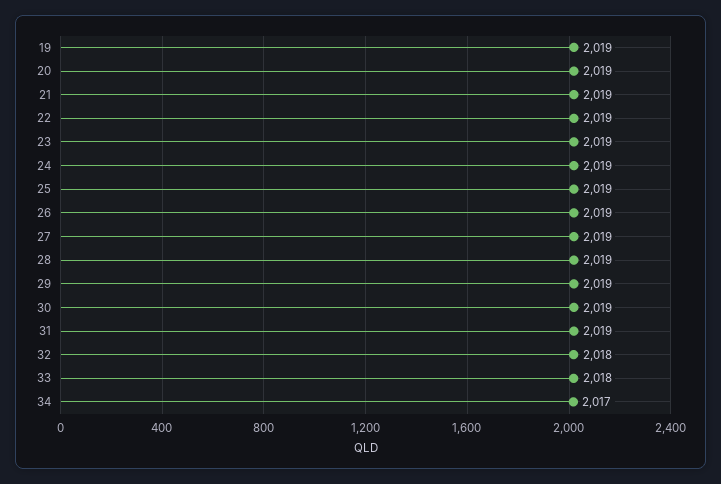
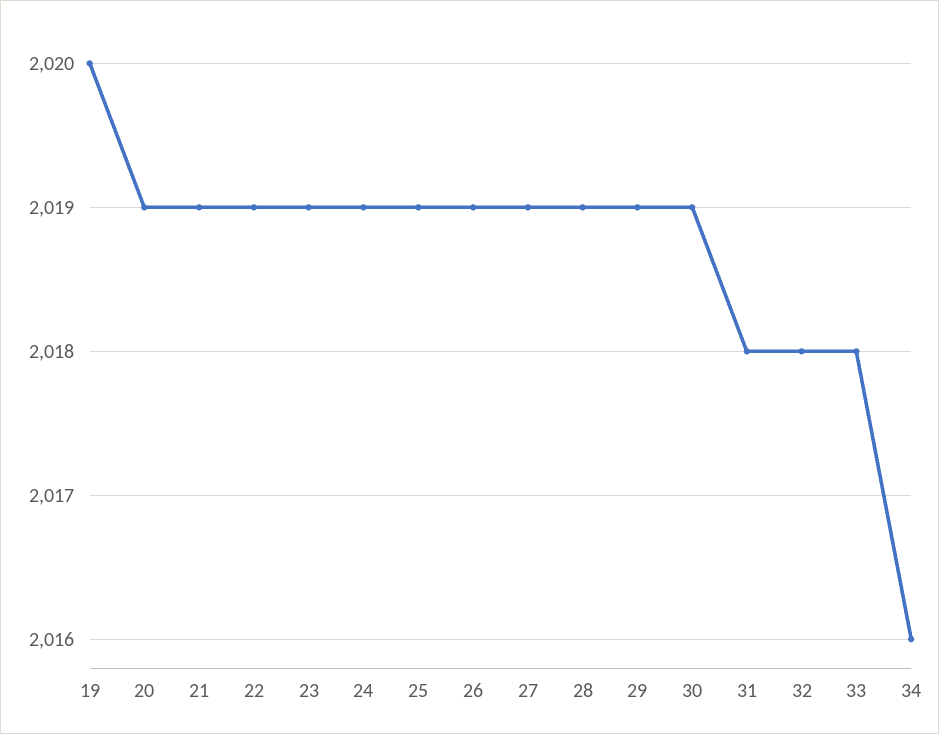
19: 2019 -> 2020
31: 2019 -> 2018
34: 2017 -> 2016

